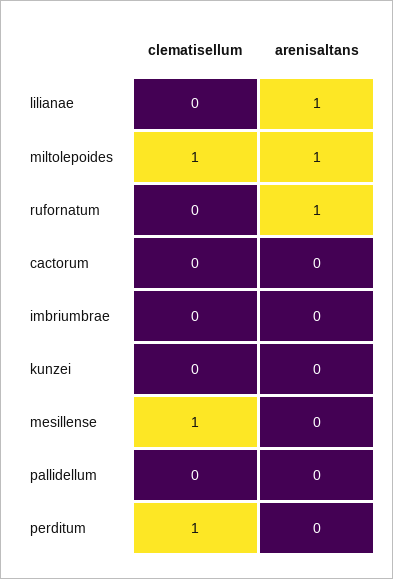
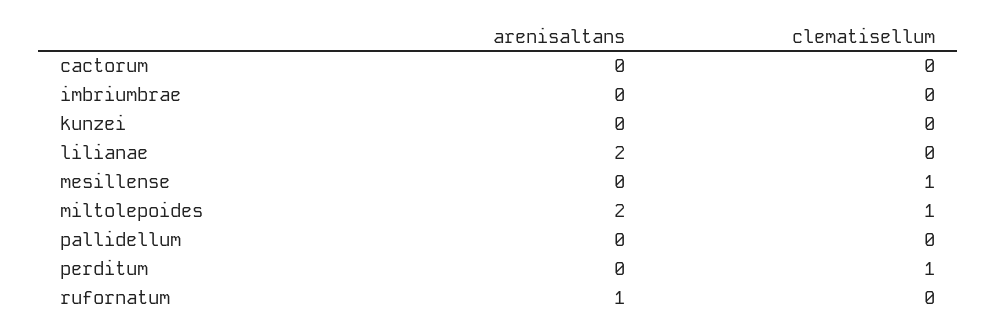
arenisaltans, lilianae: 1 -> 2
arenisaltans, miltolepoides: 1 -> 2

